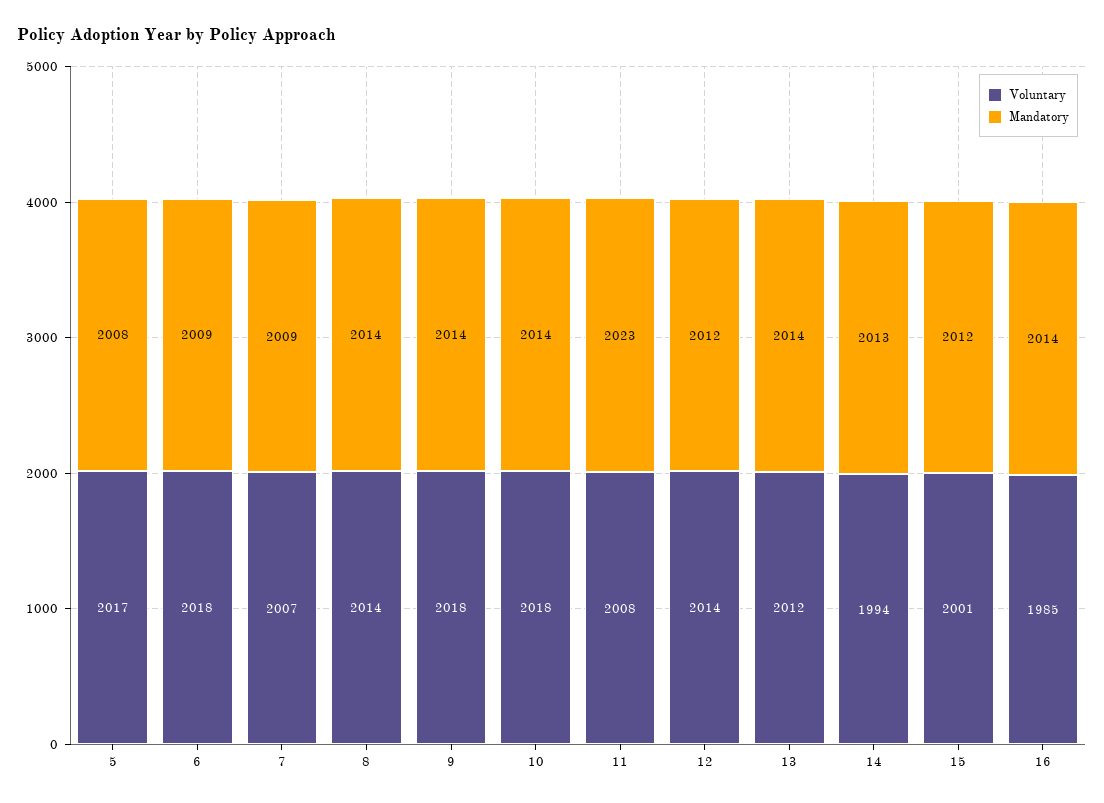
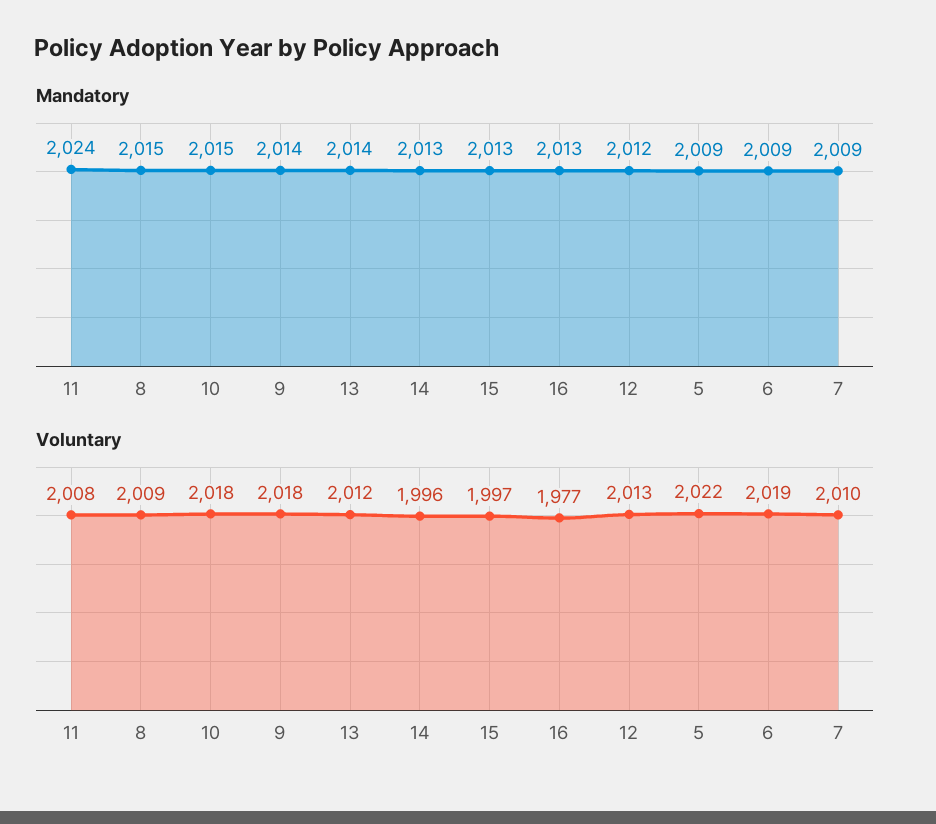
Voluntary, 5: 2017 -> 2022
Mandatory, 5: 2008 -> 2009
Voluntary, 6: 2018 -> 2019
Voluntary, 7: 2007 -> 2010
Voluntary, 8: 2014 -> 2009
Mandatory, 8: 2014 -> 2015
Mandatory, 10: 2014 -> 2015
Mandatory, 11: 2023 -> 2024
Voluntary, 12: 2014 -> 2013
Voluntary, 14: 1994 -> 1996
Voluntary, 15: 2001 -> 1997
Mandatory, 15: 2012 -> 2013
Voluntary, 16: 1985 -> 1977
Mandatory, 16: 2014 -> 2013

